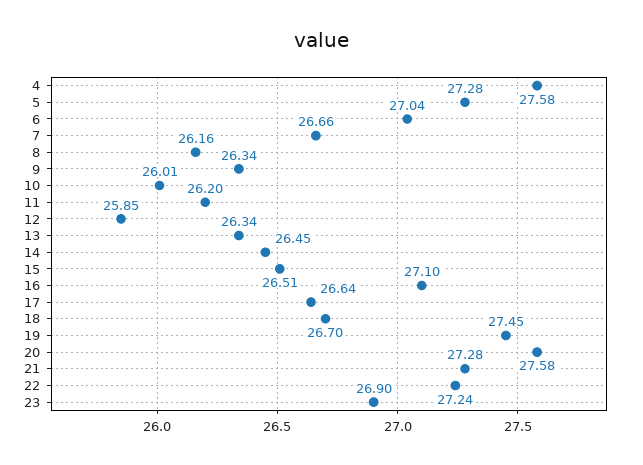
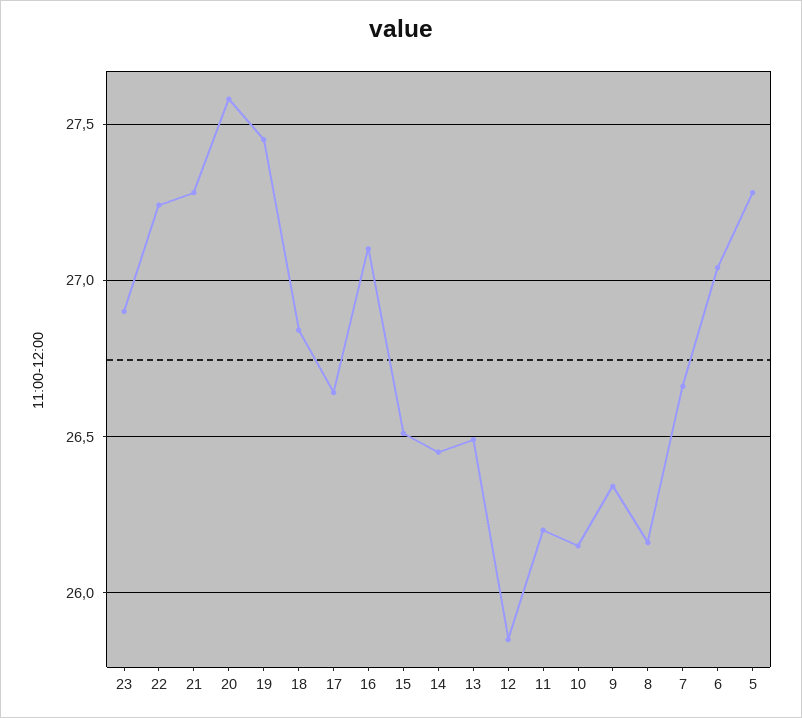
4: 27.58 -> none
10: 26.01 -> 26.15
13: 26.34 -> 26.5
18: 26.7 -> 26.85

